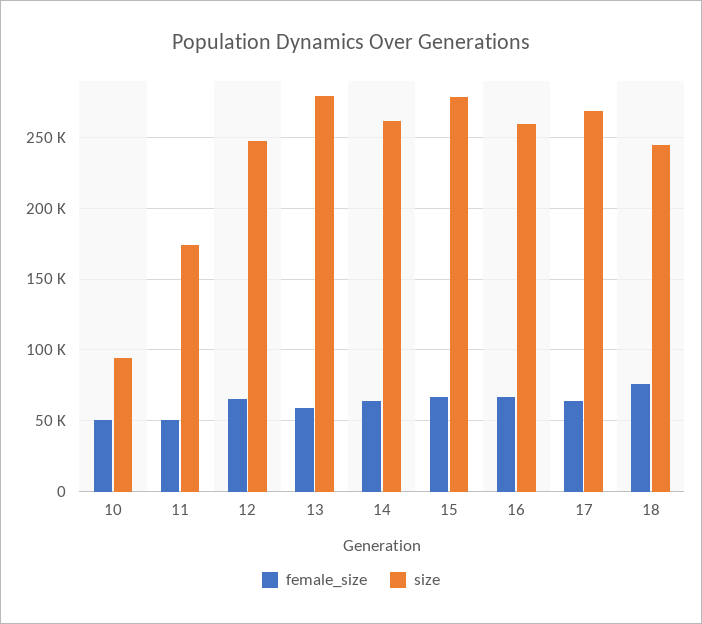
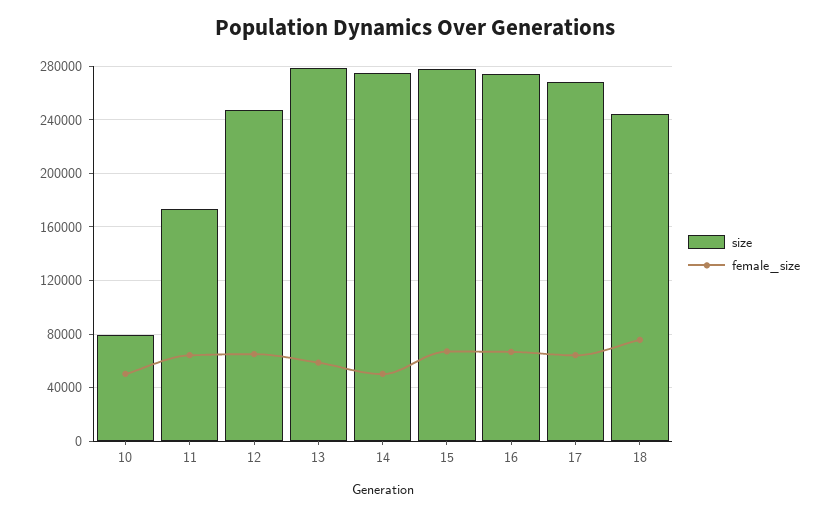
size, 10: 95000 -> 80000
female_size, 11: 50000 -> 65000
female_size, 14: 65000 -> 50000
size, 14: 260000 -> 275000
size, 16: 260000 -> 275000

